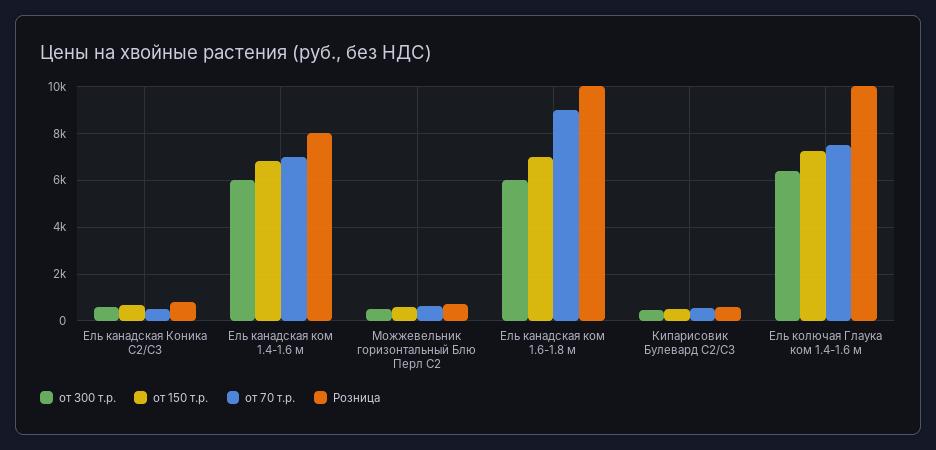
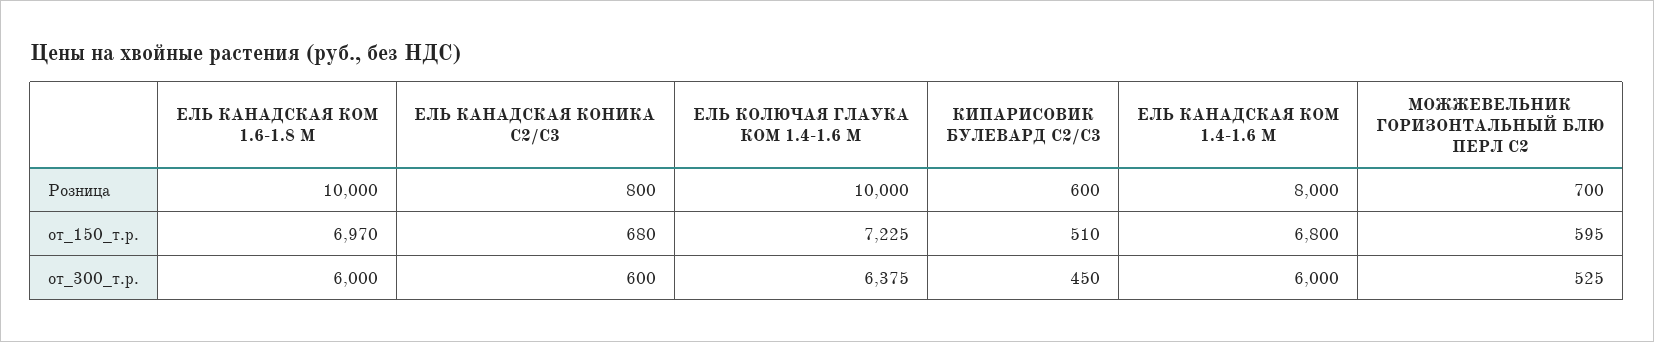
от 70 т.р., Ель канадская Коника С2/С3: 500 -> none
от 70 т.р., Ель канадская ком 1.4-1.6 м: 7000 -> none
от 70 т.р., Можжевельник горизонтальный Блю Перл С2: 500 -> none
от 70 т.р., Ель канадская ком 1.6-1.8 м: 9000 -> none
от 70 т.р., Кипарисовик Булевард С2/С3: 500 -> none
от 70 т.р., Ель колючая Глаука ком 1.4-1.6 м: 7500 -> none

